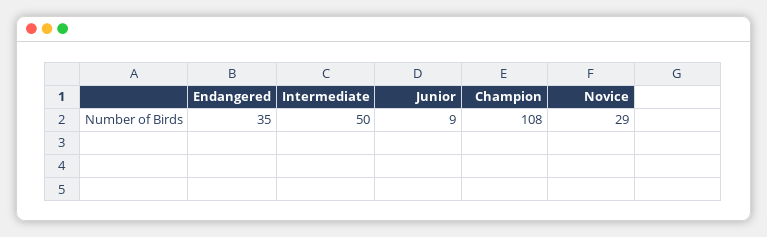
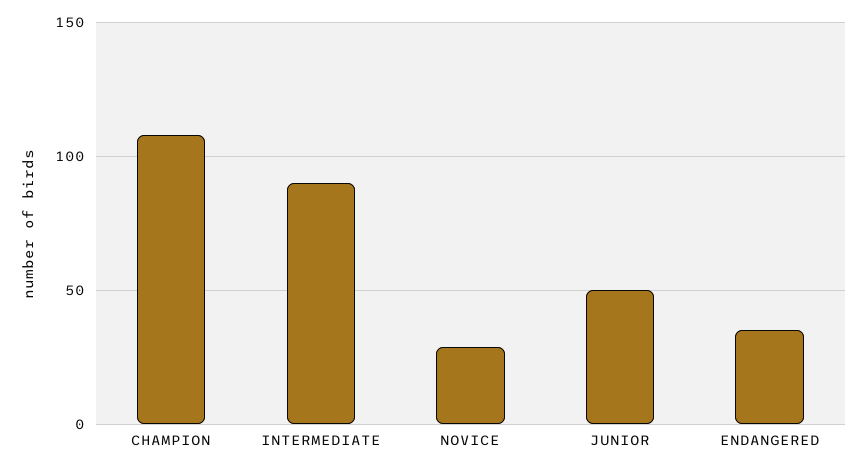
Intermediate: 50 -> 90
Junior: 9 -> 50

